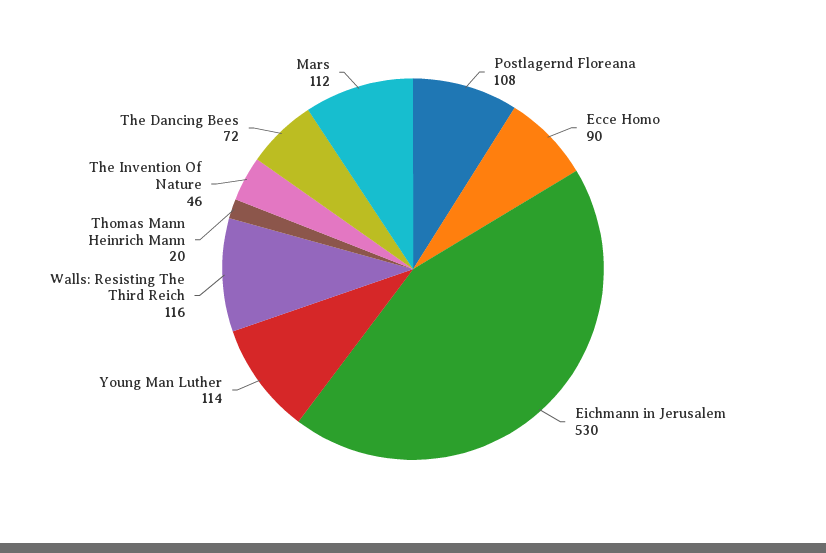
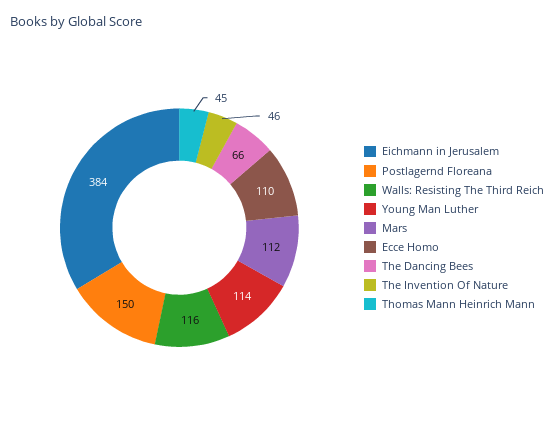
Postlagernd Floreana: 108 -> 150
Ecce Homo: 90 -> 110
Eichmann in Jerusalem: 530 -> 384
Thomas Mann Heinrich Mann: 20 -> 45
The Dancing Bees: 72 -> 66

